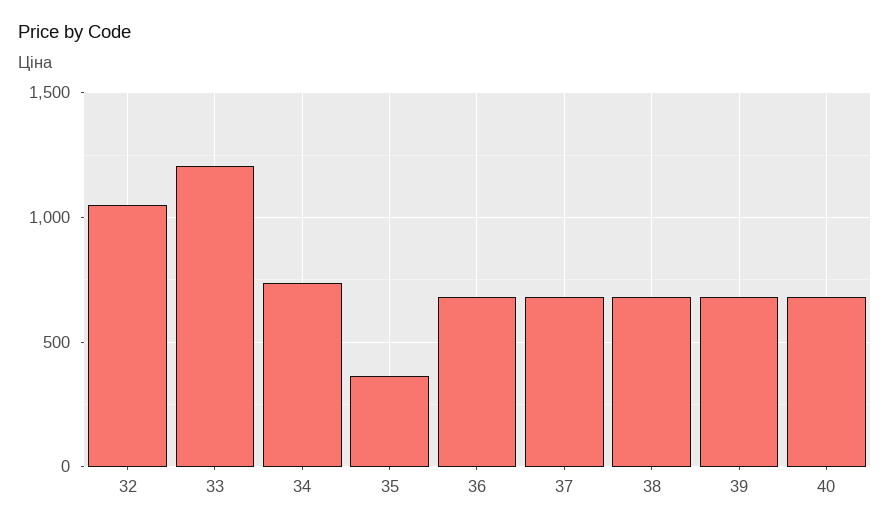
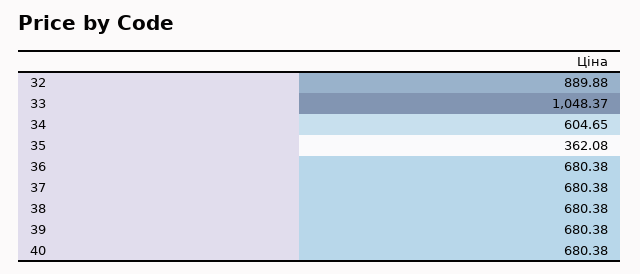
32: 1050 -> 889.88
33: 1200 -> 1048.37
34: 750 -> 604.65

